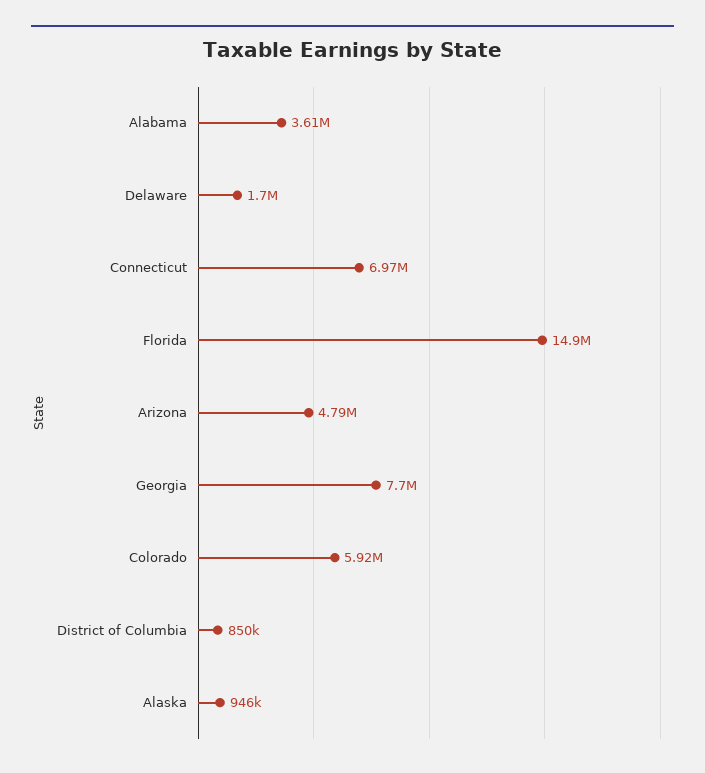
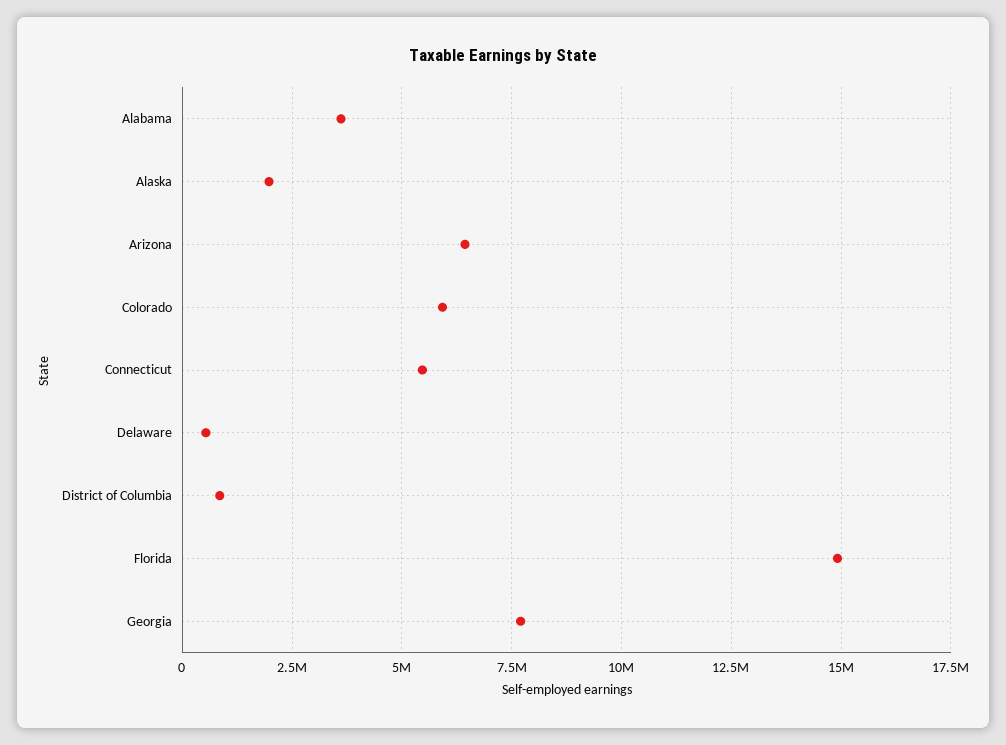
Delaware: 1700000 -> 500000
Connecticut: 6970000 -> 5500000
Arizona: 4790000 -> 6500000
Alaska: 946000 -> 2000000

